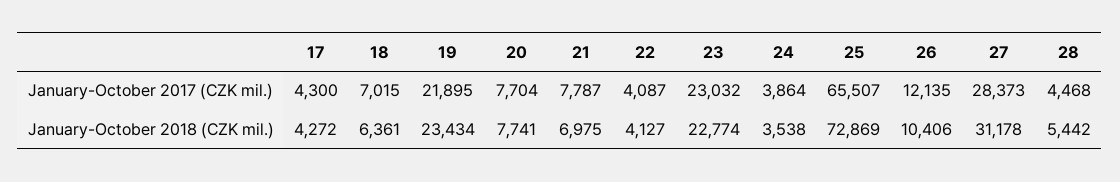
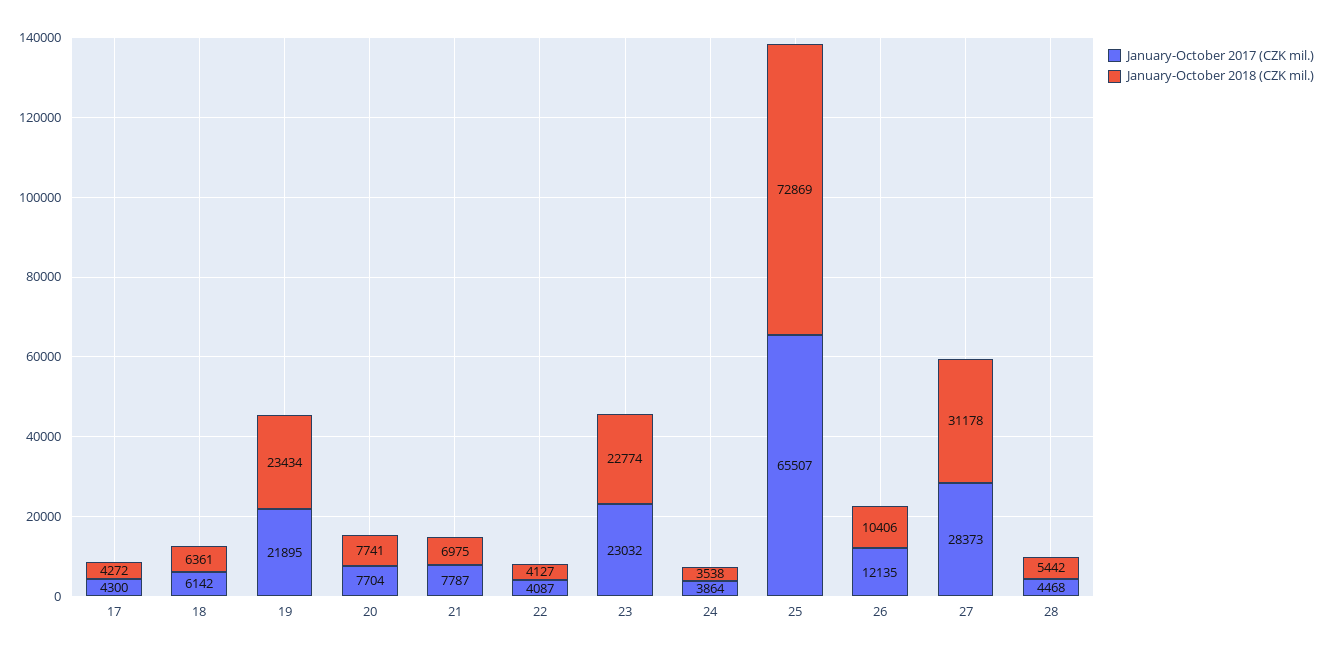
January-October 2017 (CZK mil.), 18: 7015 -> 6142

